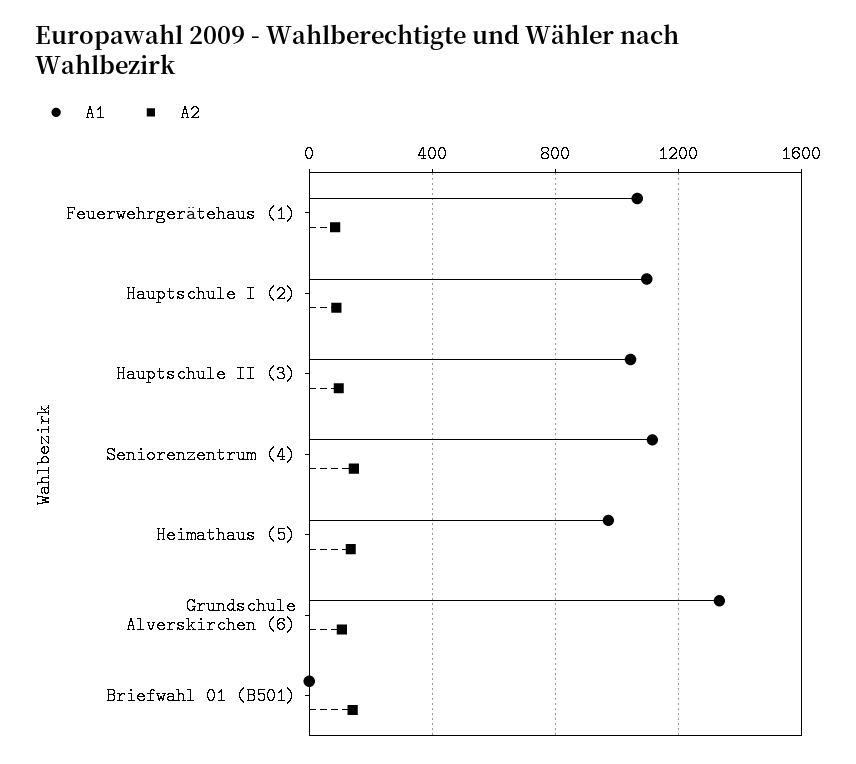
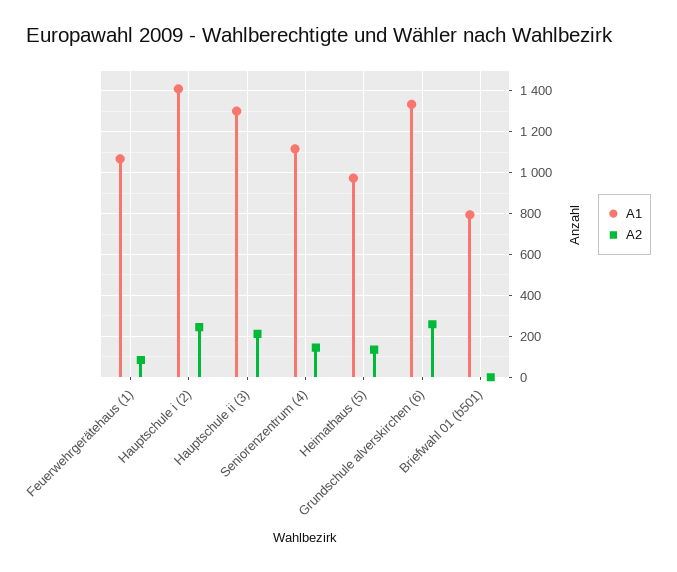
A1, Hauptschule I (2): 1100 -> 1400
A2, Hauptschule I (2): 100 -> 250
A1, Hauptschule II (3): 1050 -> 1300
A2, Hauptschule II (3): 100 -> 200
A2, Grundschule Alverskirchen (6): 100 -> 250
A1, Briefwahl 01 (B501): 0 -> 800
A2, Briefwahl 01 (B501): 150 -> 0

